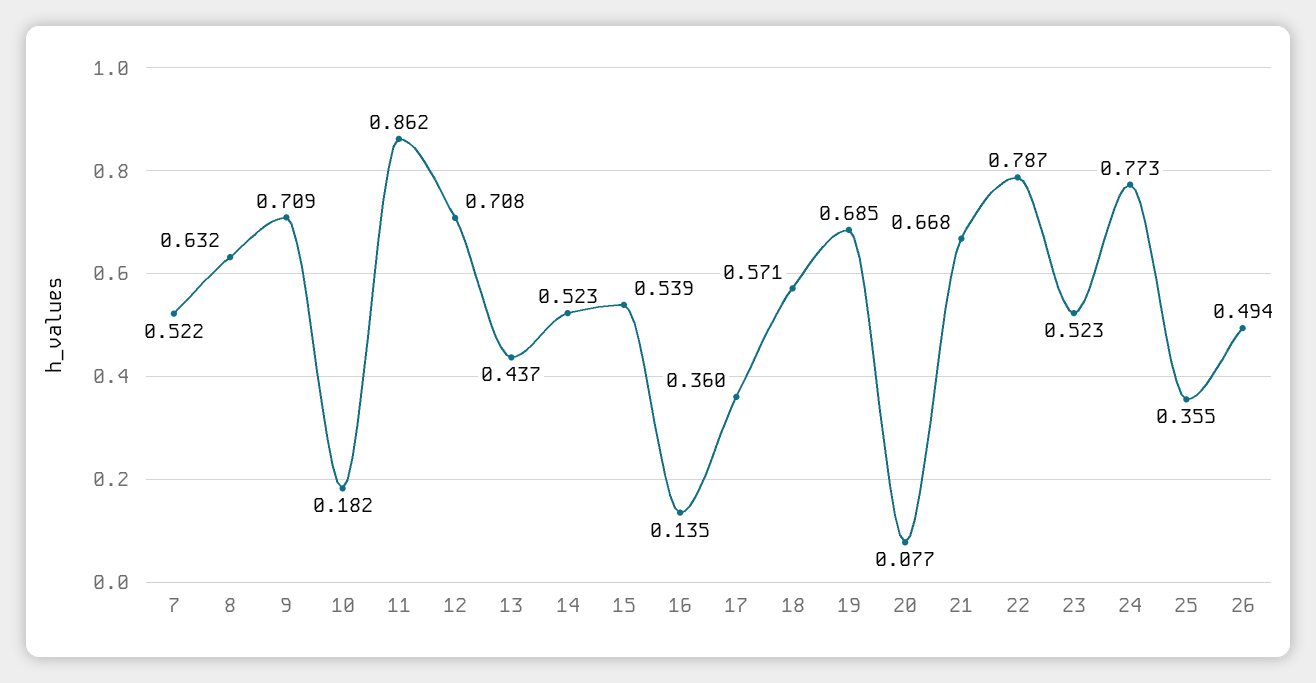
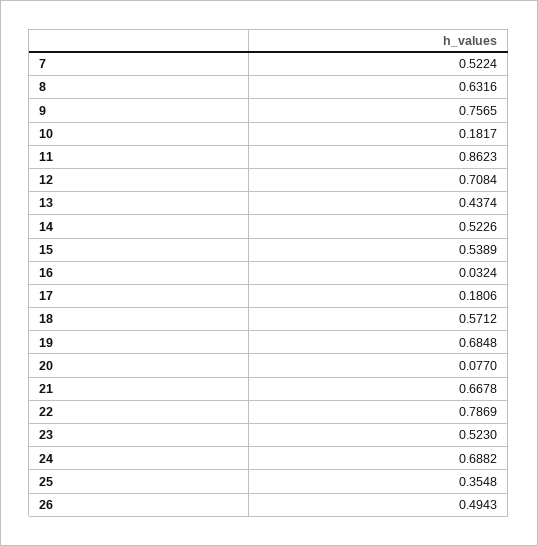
9: 0.709 -> 0.7565
16: 0.135 -> 0.0324
17: 0.36 -> 0.1806
24: 0.773 -> 0.6882

